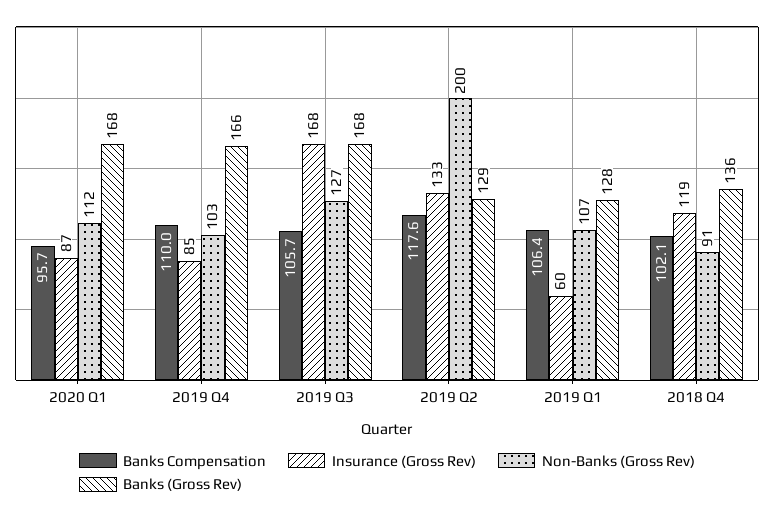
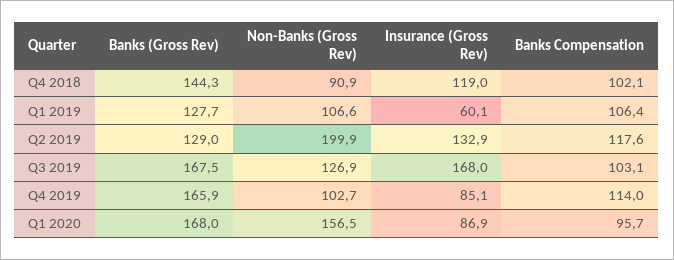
Non-Banks (Gross Rev), 2020 Q1: 112 -> 156.5
Banks Compensation, 2019 Q4: 110 -> 114
Banks Compensation, 2019 Q3: 105.7 -> 103.1
Banks (Gross Rev), 2018 Q4: 136 -> 144.3

